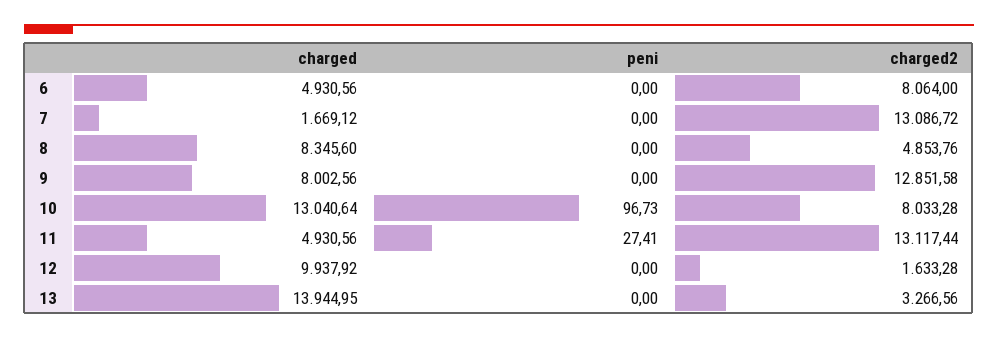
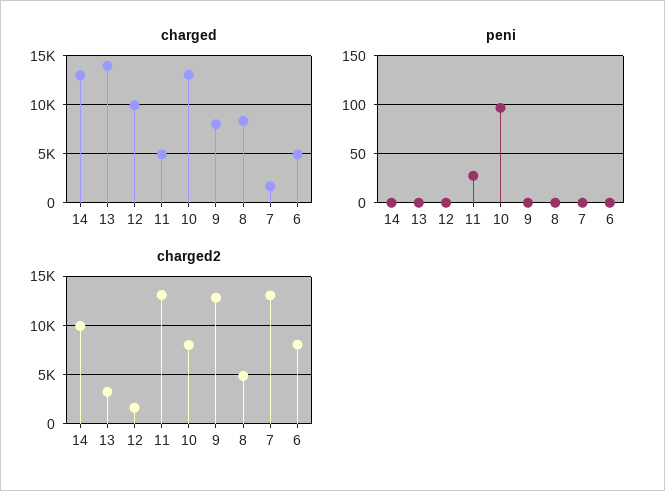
charged, 14: none -> 13000
peni, 14: none -> 0
charged2, 14: none -> 10000

